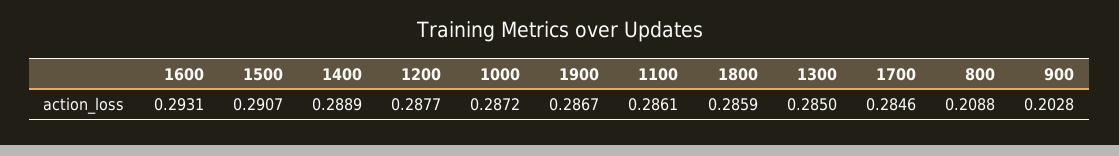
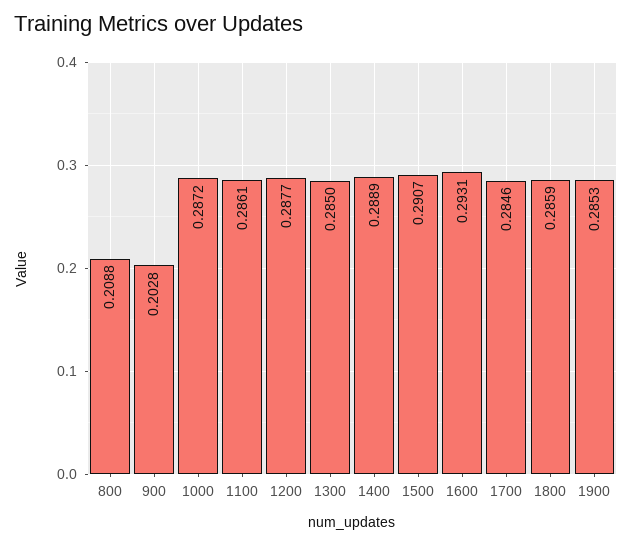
1900: 0.2867 -> 0.2853

